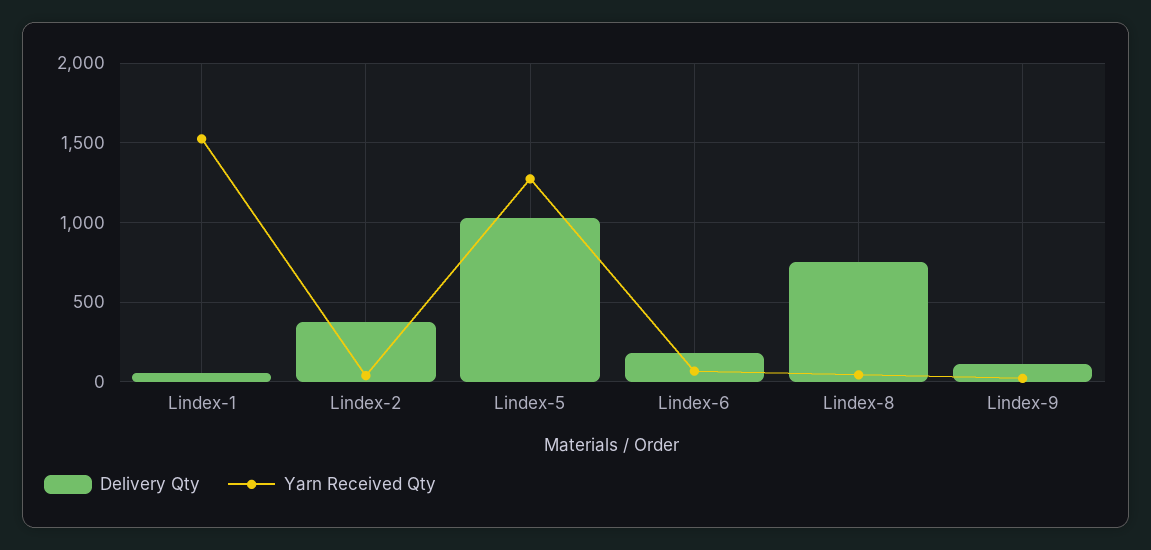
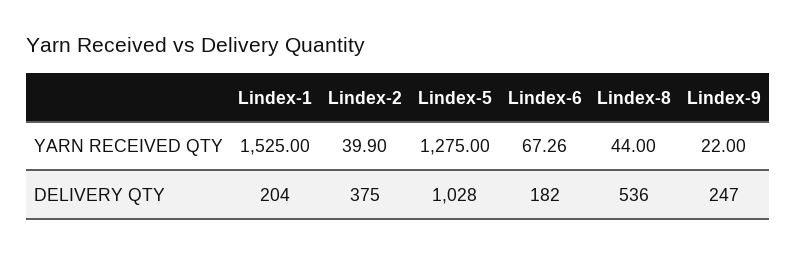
Delivery Qty, Lindex-1: 50 -> 204
Delivery Qty, Lindex-8: 750 -> 536
Delivery Qty, Lindex-9: 100 -> 247

